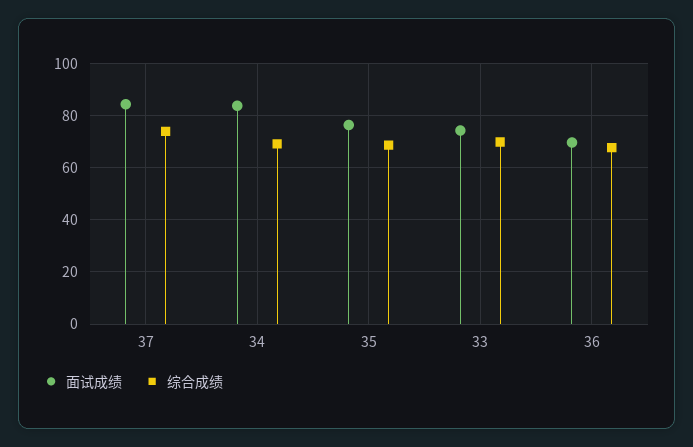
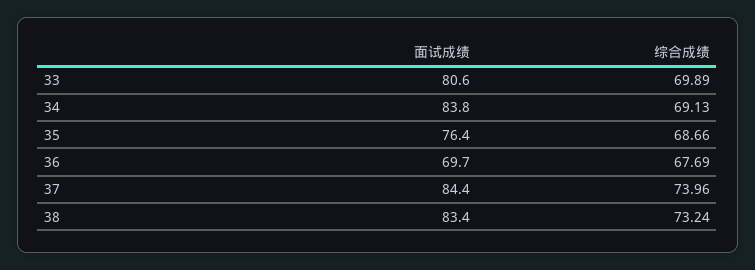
面试成绩, 33: 75 -> 80.6
面试成绩, 38: none -> 83.4
综合成绩, 38: none -> 73.24

